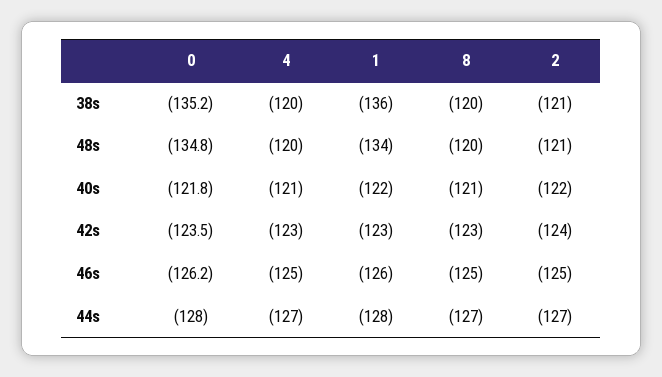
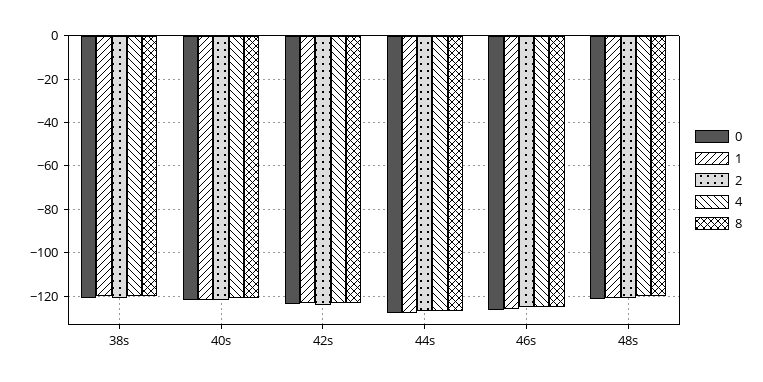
0, 38s: -135.2 -> -120
1, 38s: -136 -> -120
0, 48s: -134.8 -> -120
1, 48s: -134 -> -120

